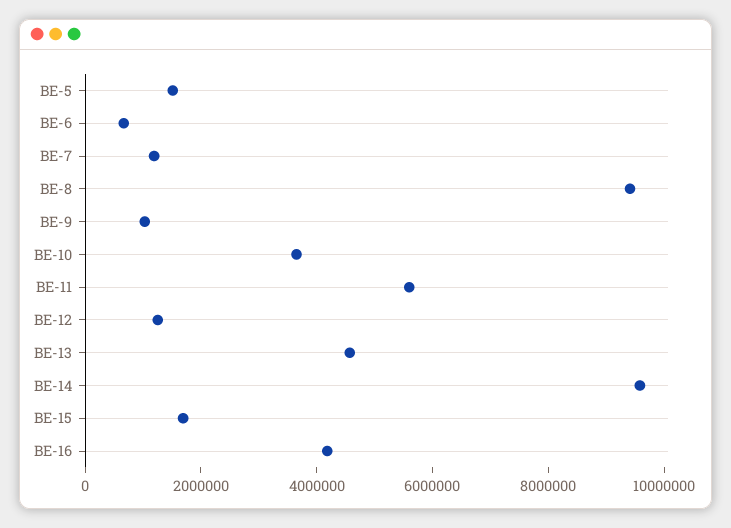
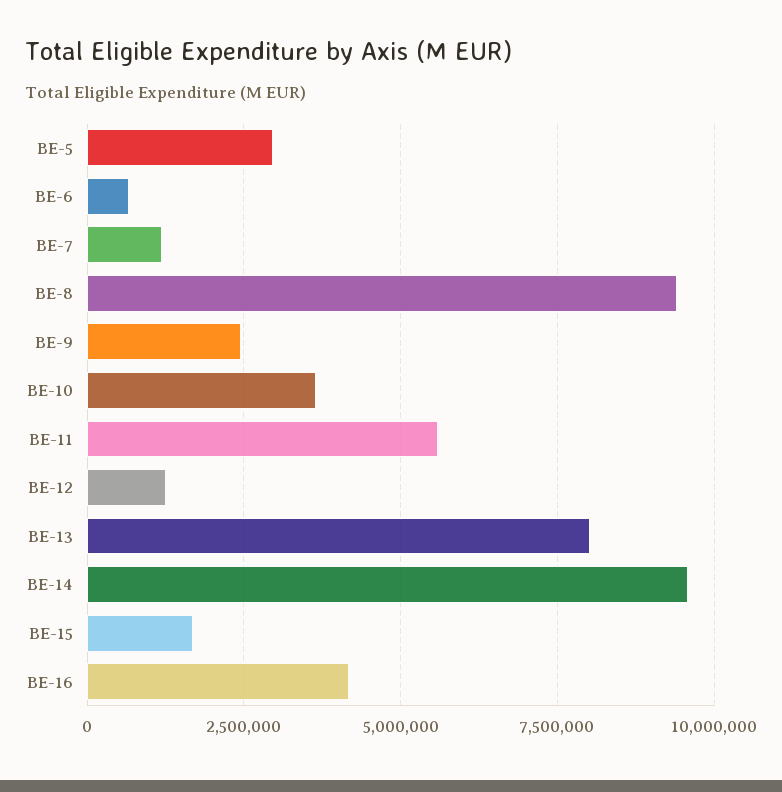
BE-5: 1500000 -> 3000000
BE-9: 1000000 -> 2500000
BE-13: 4500000 -> 8000000

